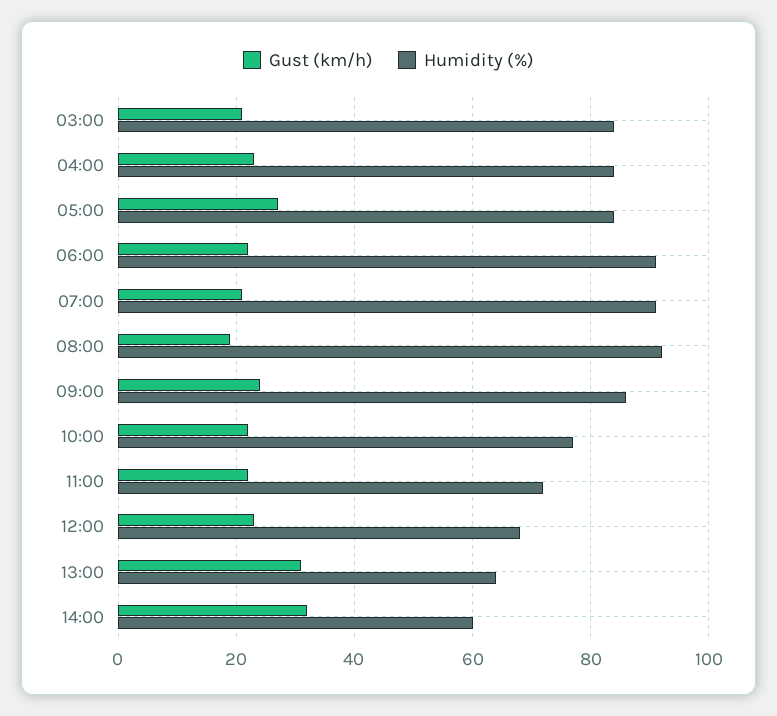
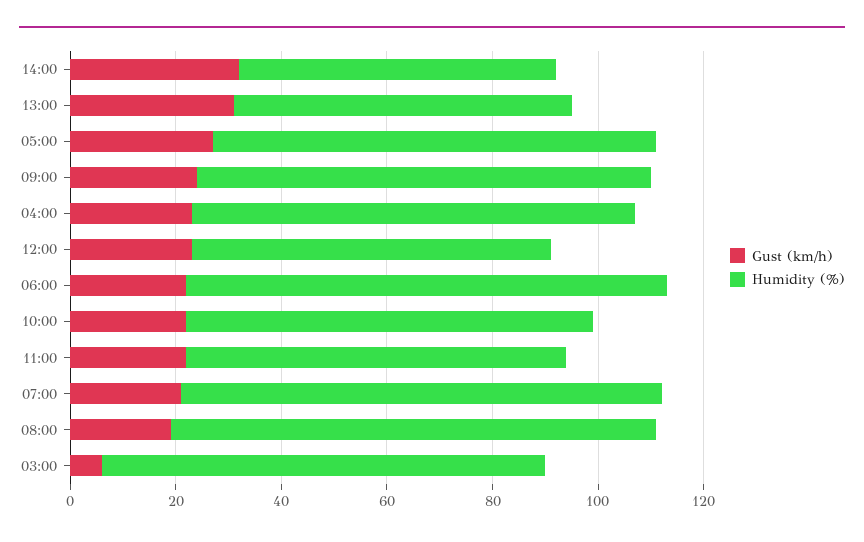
Gust (km/h), 03:00: 20 -> 5

